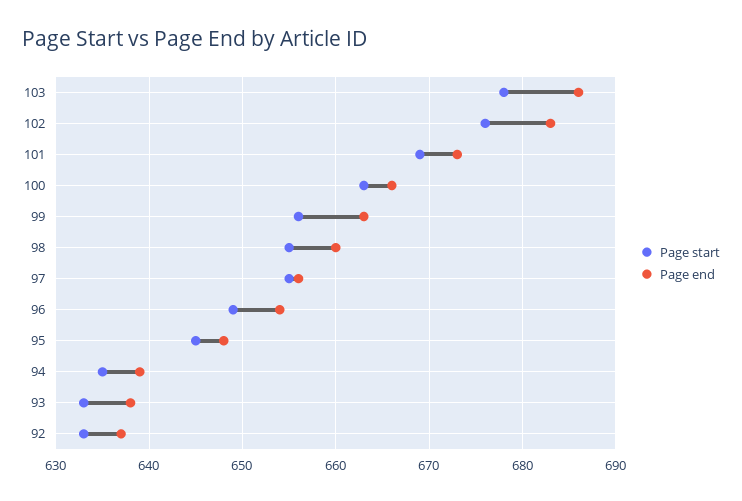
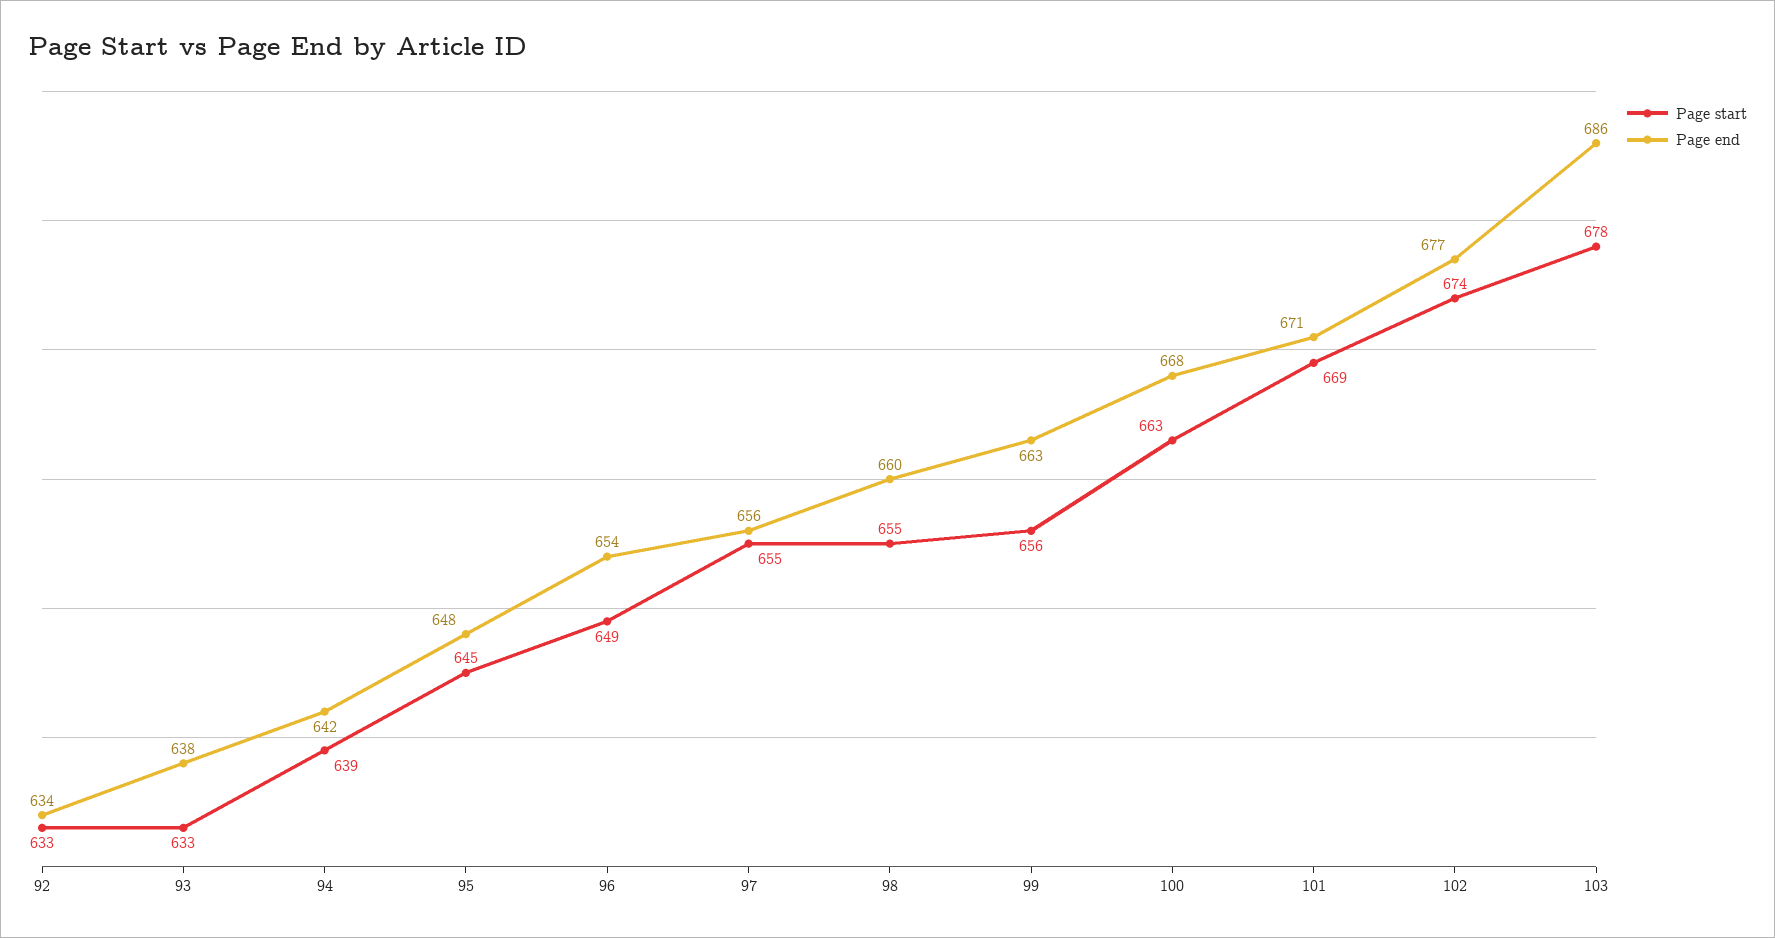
Page start, 102: 676 -> 674
Page end, 102: 683 -> 677
Page end, 101: 673 -> 671
Page end, 100: 666 -> 668
Page start, 94: 635 -> 639
Page end, 94: 639 -> 642
Page end, 92: 637 -> 634

